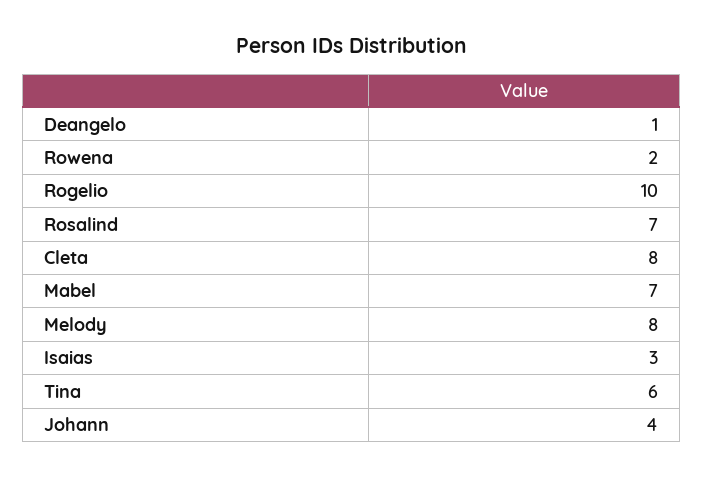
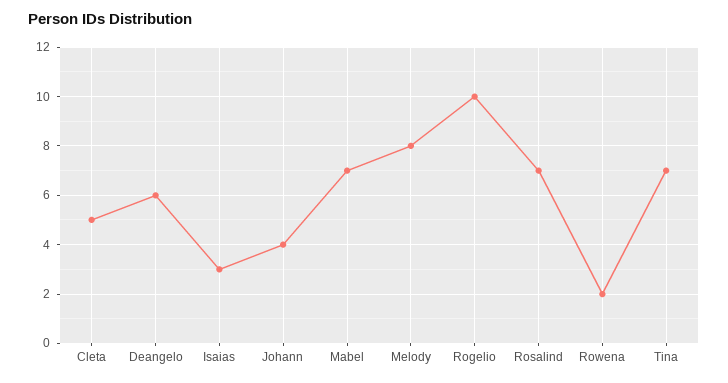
Deangelo: 1 -> 6
Cleta: 8 -> 5
Tina: 6 -> 7

